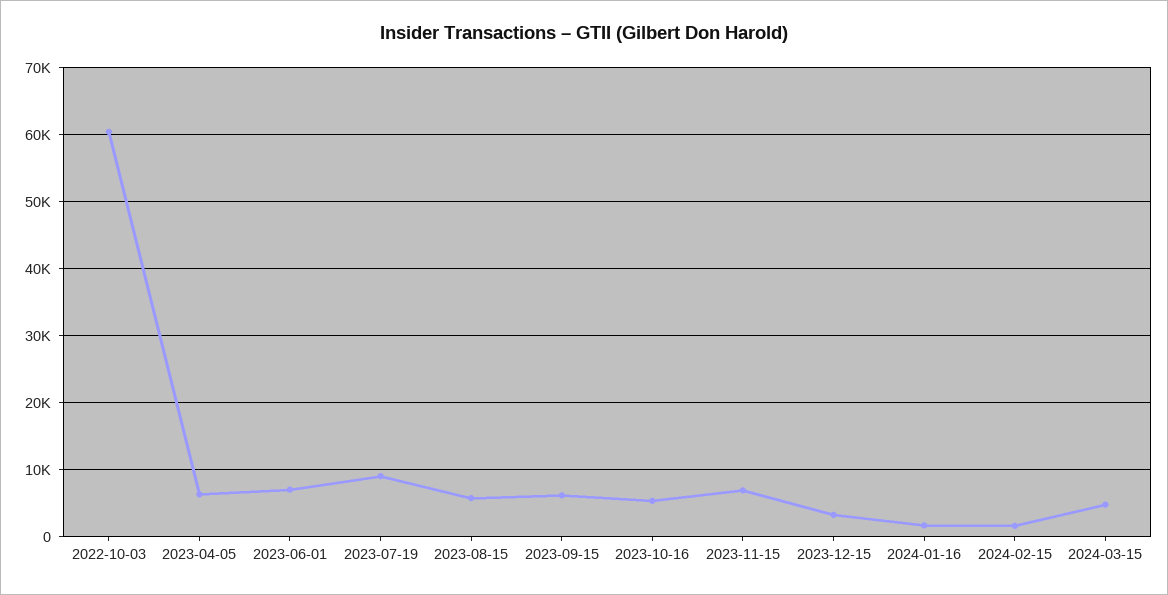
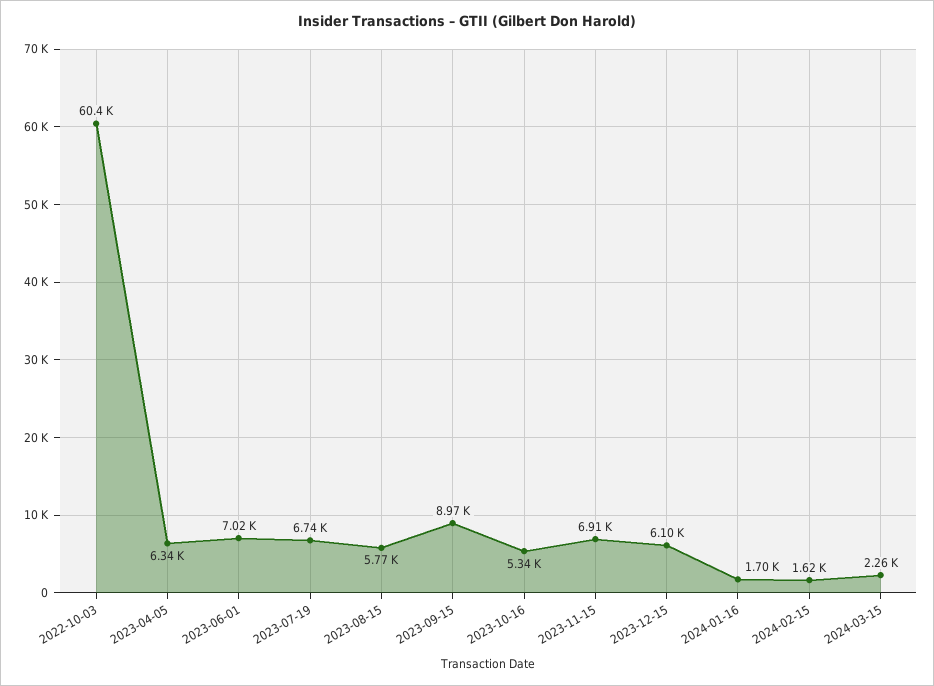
2023-07-19: 9000 -> 6740
2023-09-15: 6000 -> 8970
2023-12-15: 3000 -> 6100
2024-03-15: 5000 -> 2260

